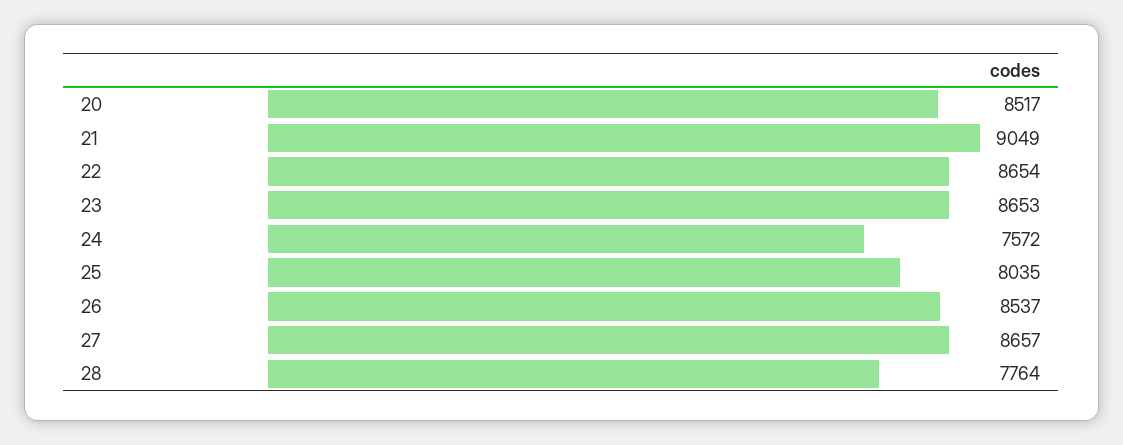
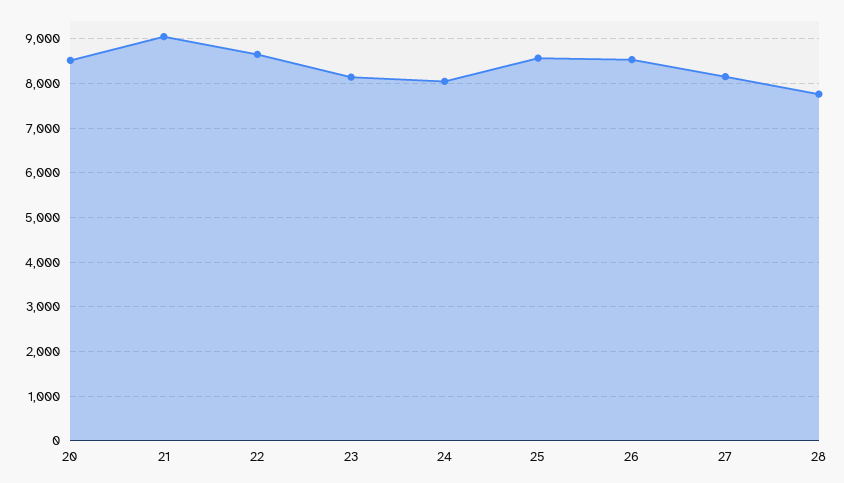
23: 8653 -> 8200
24: 7572 -> 8000
25: 8035 -> 8600
27: 8657 -> 8200

